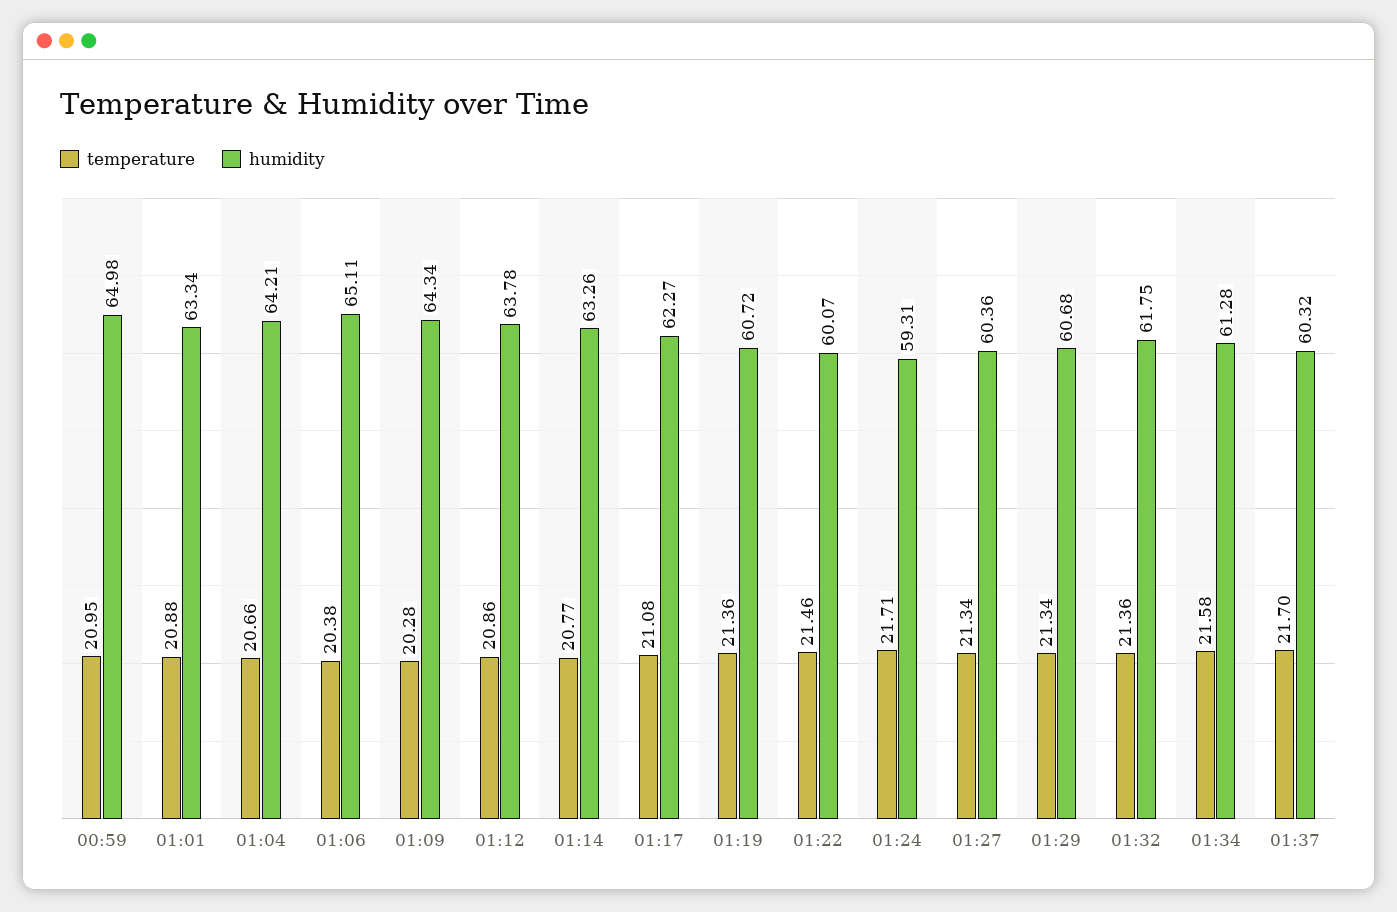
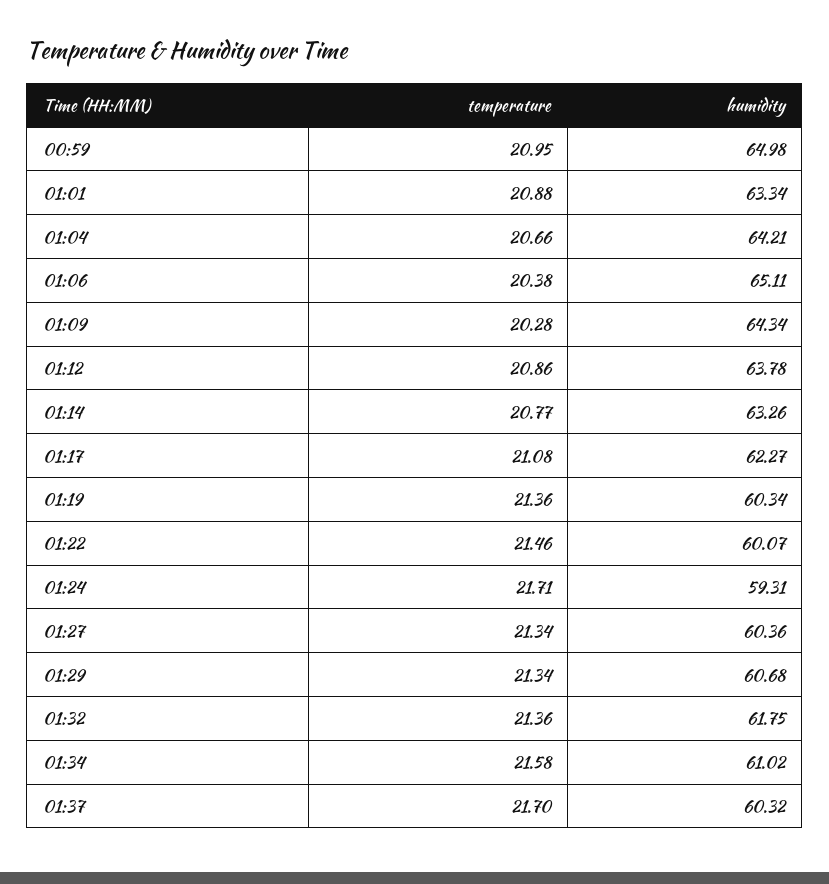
humidity, 01:19: 60.72 -> 60.34
humidity, 01:34: 61.28 -> 61.02

